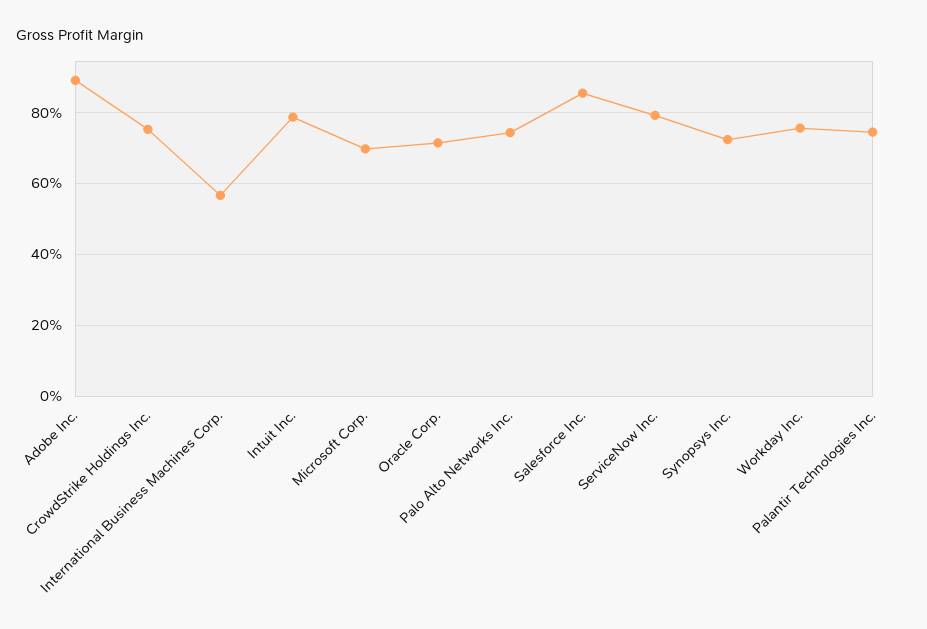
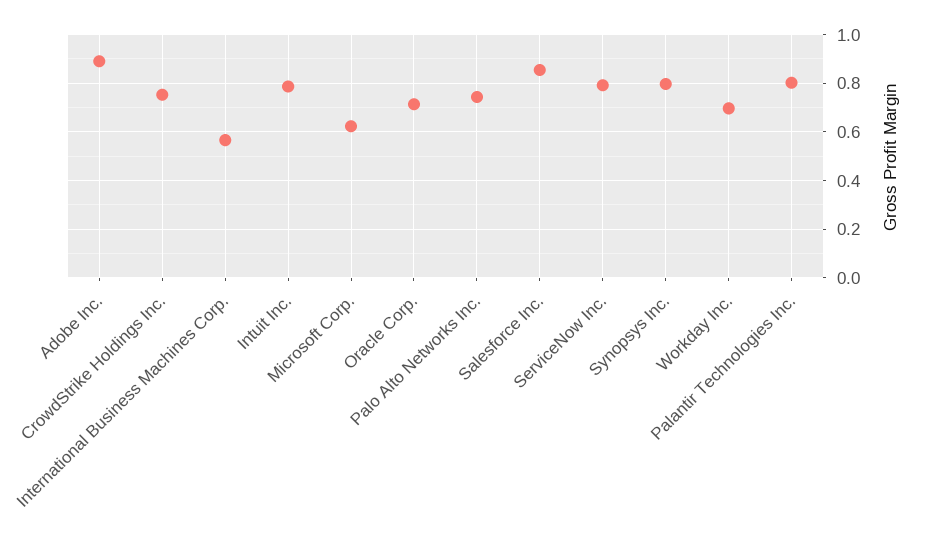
Microsoft Corp.: 0.7 -> 0.625
Synopsys Inc.: 0.72 -> 0.8
Workday Inc.: 0.76 -> 0.7
Palantir Technologies Inc.: 0.74 -> 0.8

